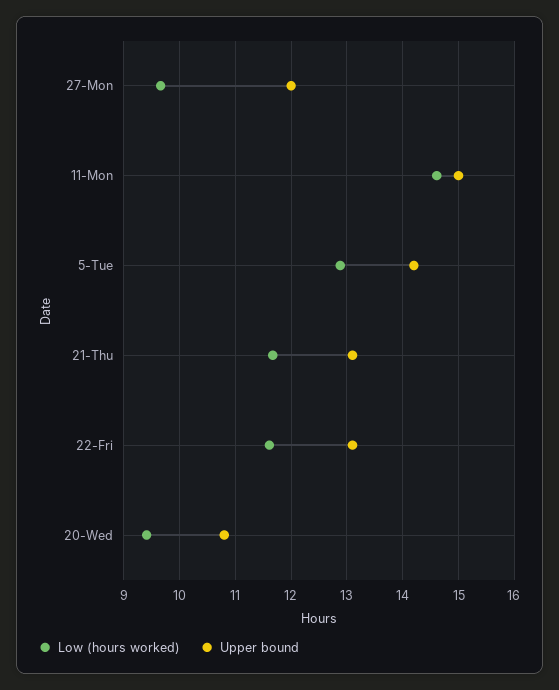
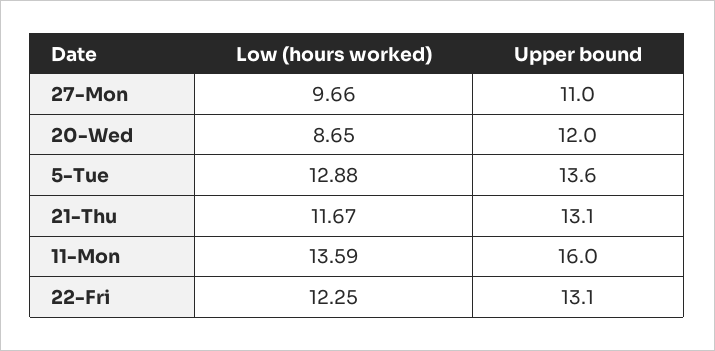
Upper bound, 27-Mon: 12 -> 11
Low (hours worked), 11-Mon: 14.6 -> 13.59
Upper bound, 11-Mon: 15 -> 16
Upper bound, 5-Tue: 14.2 -> 13.6
Low (hours worked), 22-Fri: 11.6 -> 12.25
Low (hours worked), 20-Wed: 9.4 -> 8.65
Upper bound, 20-Wed: 10.8 -> 12

